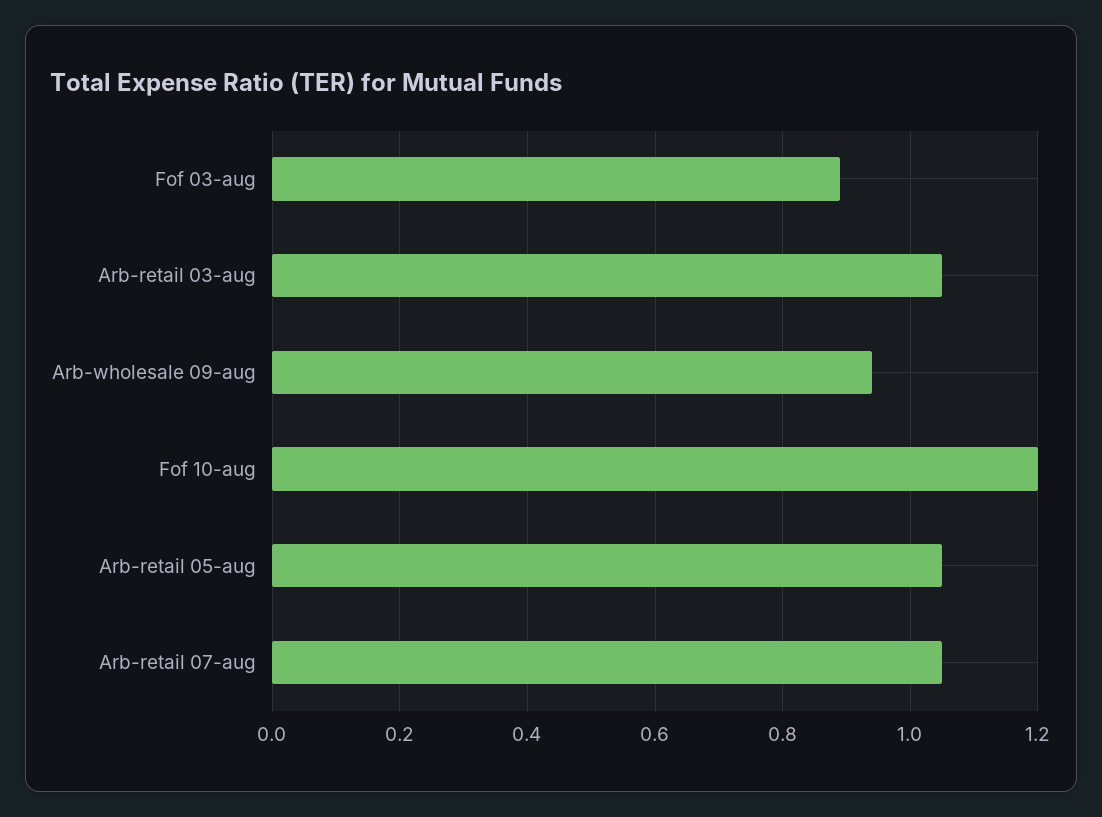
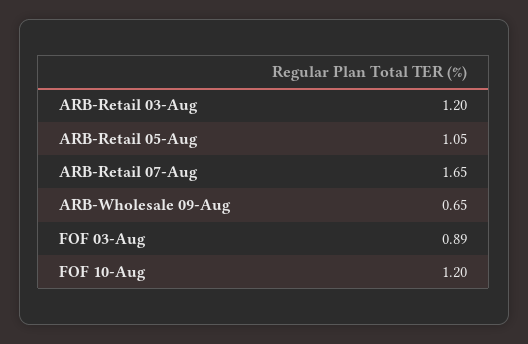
Arb-retail 03-aug: 1.05 -> 1.2
Arb-wholesale 09-aug: 0.95 -> 0.65
Arb-retail 07-aug: 1.05 -> 1.65

